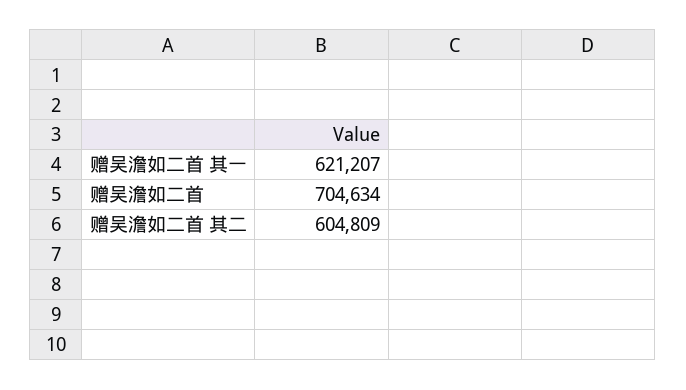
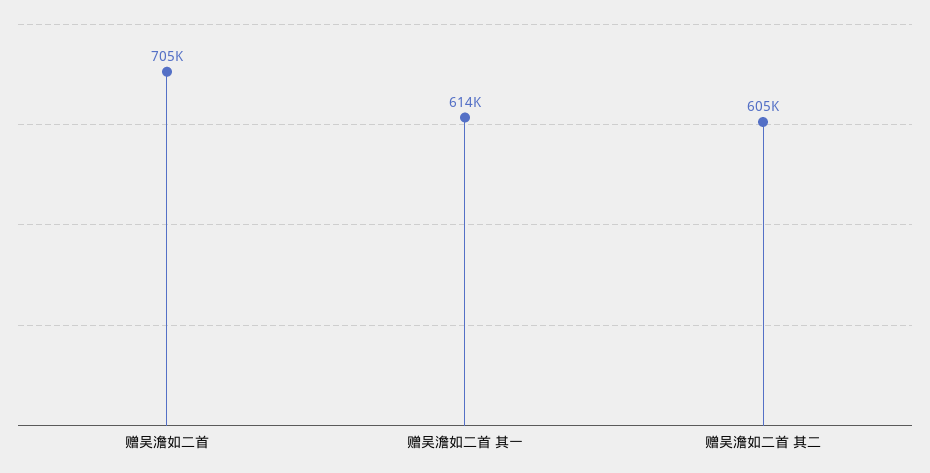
赠吴澹如二首 其一: 621207 -> 614000

